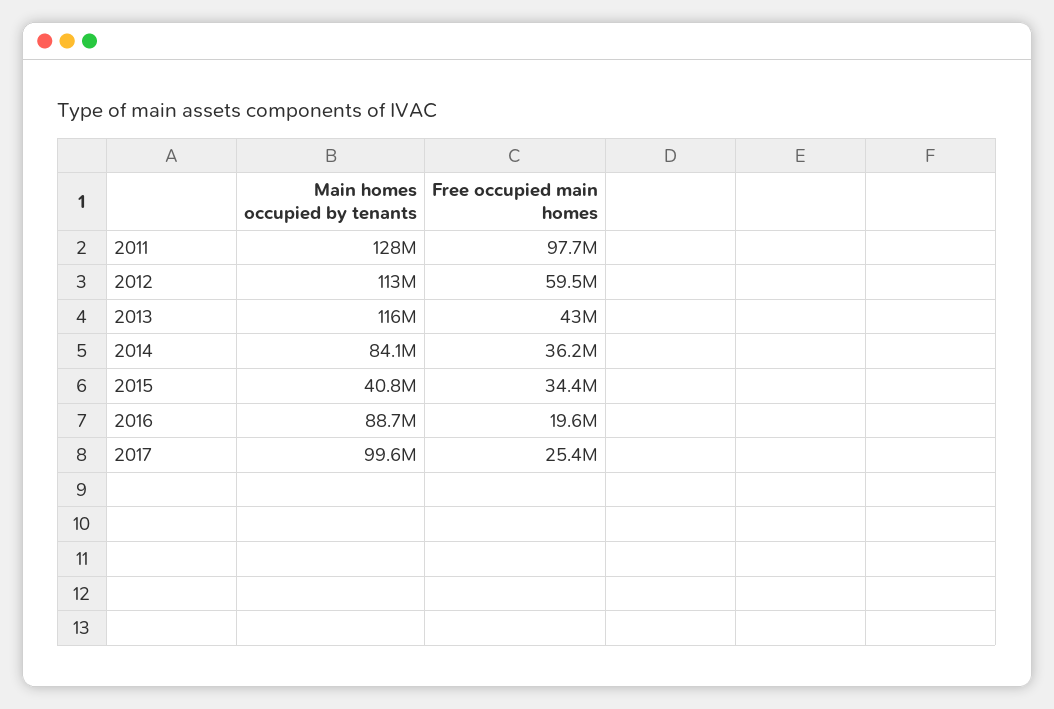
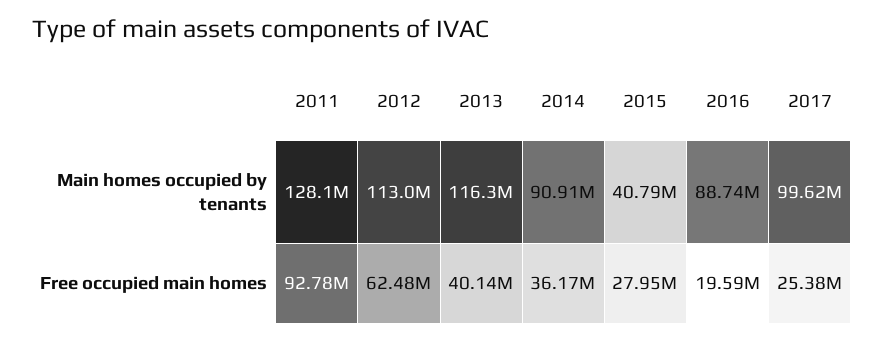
Free occupied main homes, 2011: 97700000 -> 92780000
Free occupied main homes, 2012: 59500000 -> 62480000
Free occupied main homes, 2013: 43000000 -> 40140000
Main homes occupied by tenants, 2014: 84100000 -> 90910000
Free occupied main homes, 2015: 34400000 -> 27950000

